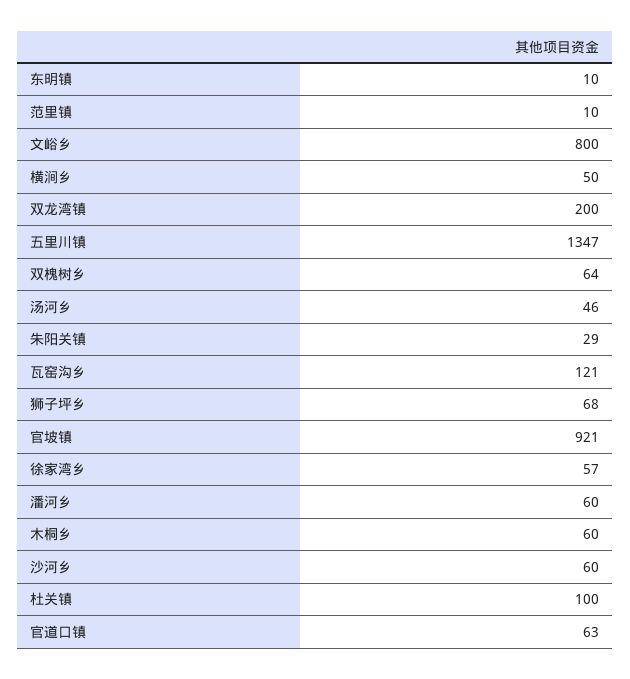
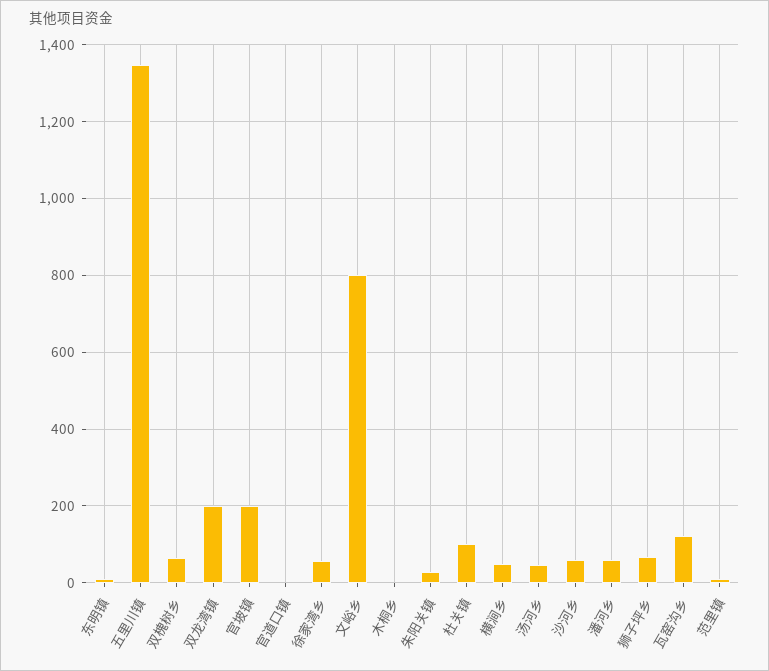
官坡镇: 921 -> 200
木桐乡: 60 -> 0
官道口镇: 63 -> 0

